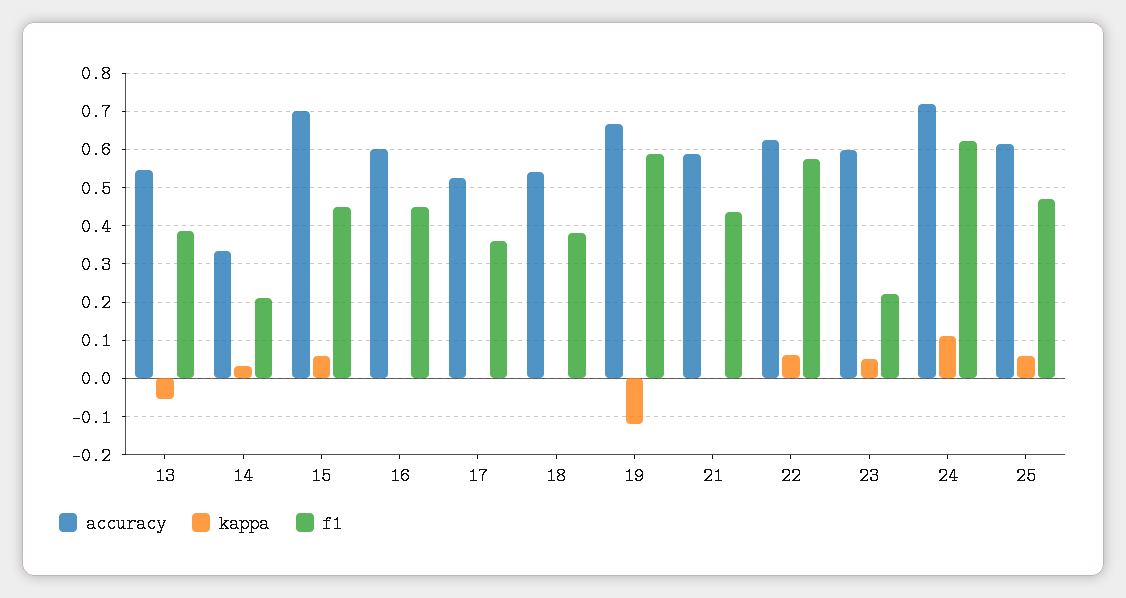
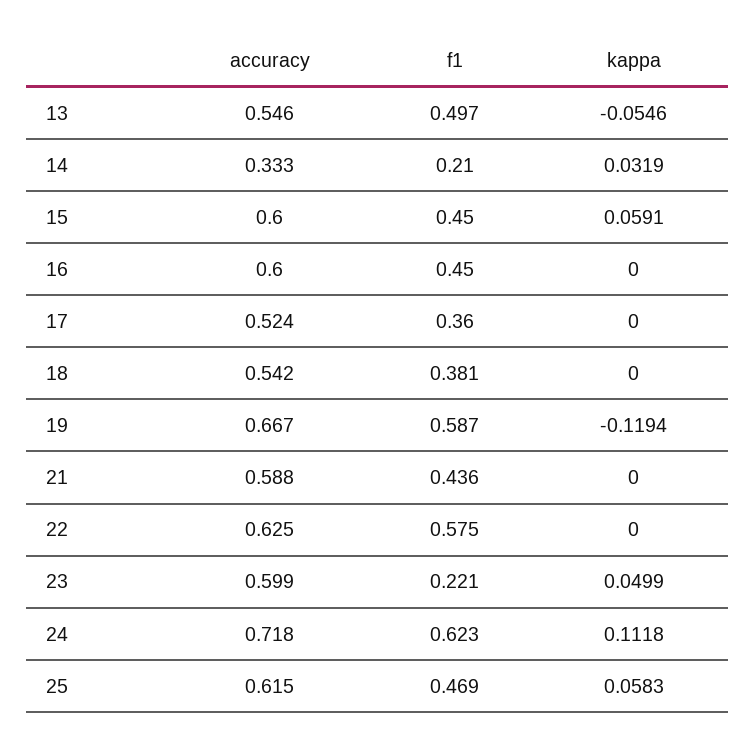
f1, 13: 0.38 -> 0.497
accuracy, 15: 0.7 -> 0.6
kappa, 22: 0.06 -> 0

